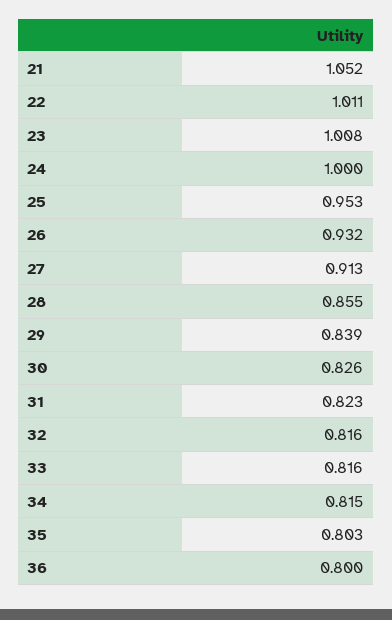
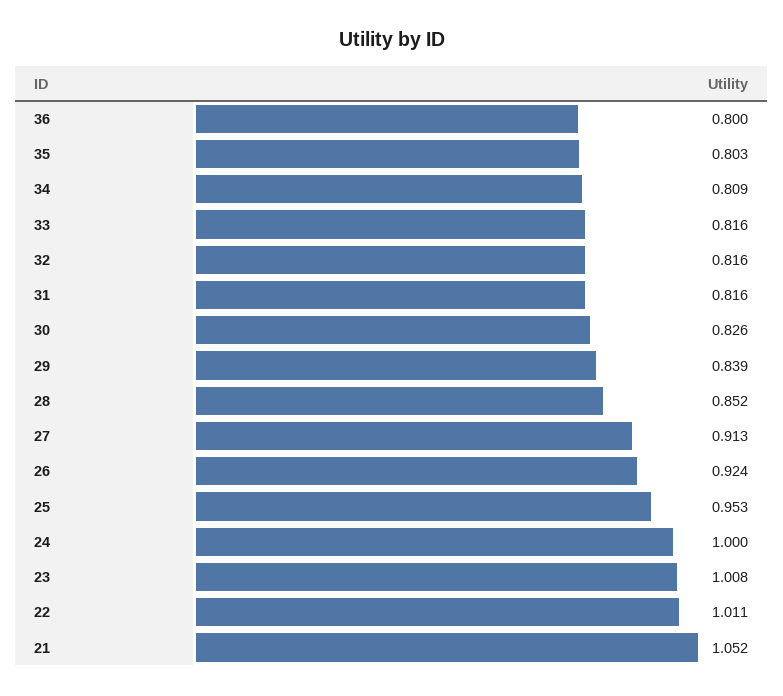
26: 0.932 -> 0.924
28: 0.855 -> 0.852
31: 0.823 -> 0.816
34: 0.815 -> 0.809

